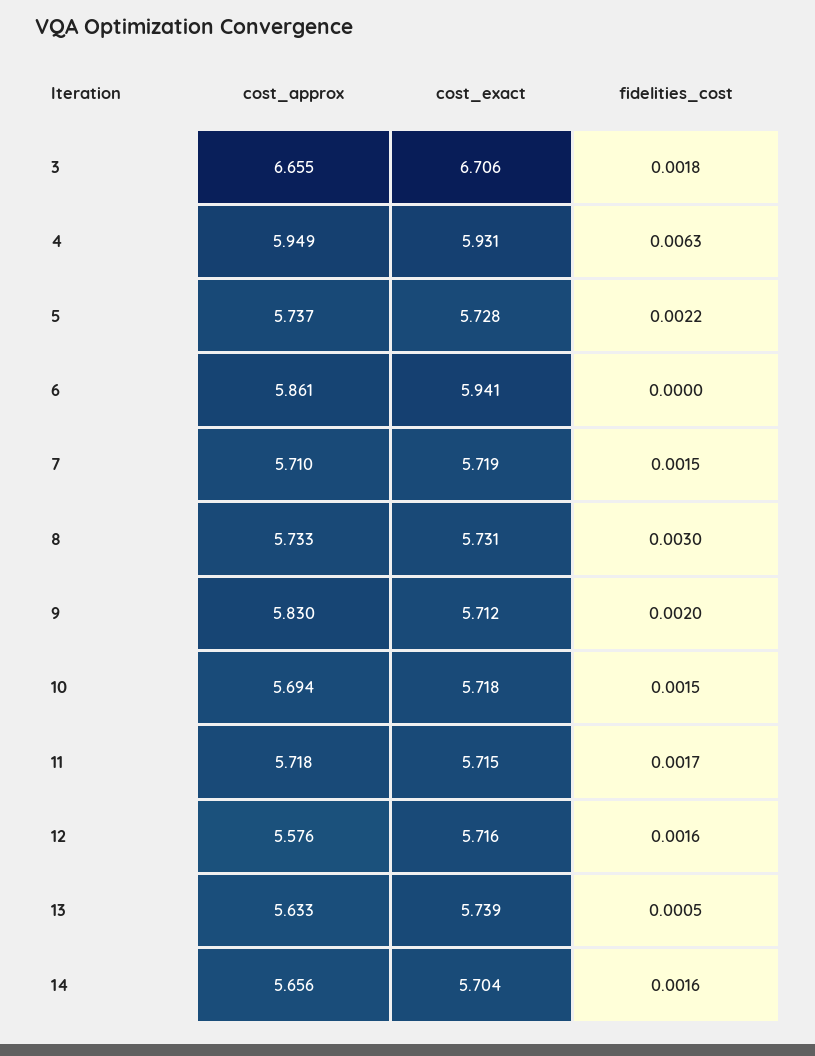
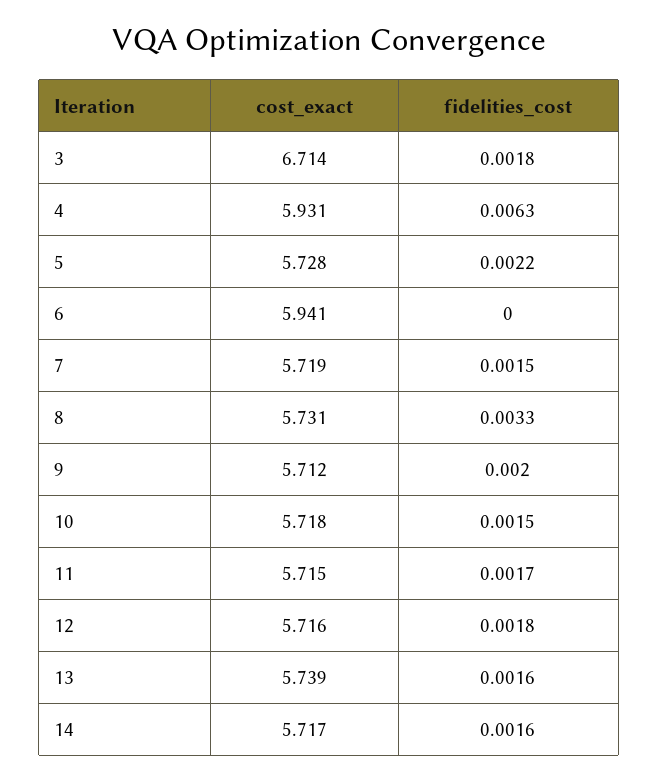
cost_approx, 3: 6.655 -> none
cost_exact, 3: 6.706 -> 6.714
cost_approx, 4: 5.949 -> none
cost_approx, 5: 5.737 -> none
cost_approx, 6: 5.861 -> none
cost_approx, 7: 5.71 -> none
cost_approx, 8: 5.733 -> none
fidelities_cost, 8: 0.003 -> 0.0033
cost_approx, 9: 5.83 -> none
cost_approx, 10: 5.694 -> none
cost_approx, 11: 5.718 -> none
cost_approx, 12: 5.576 -> none
fidelities_cost, 12: 0.0016 -> 0.0018
cost_approx, 13: 5.633 -> none
fidelities_cost, 13: 0.0005 -> 0.0016
cost_approx, 14: 5.656 -> none
cost_exact, 14: 5.704 -> 5.717

